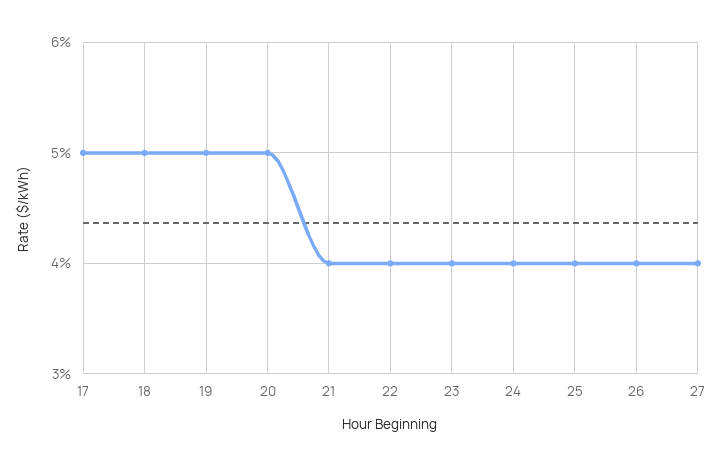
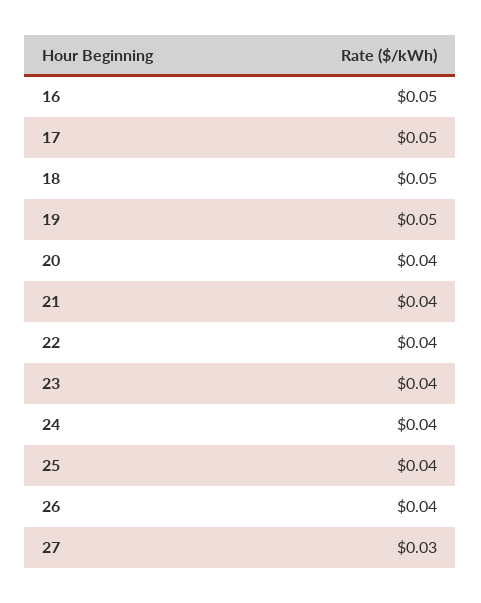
20: 0.05 -> 0.04
27: 0.04 -> 0.03
16: none -> 0.05

